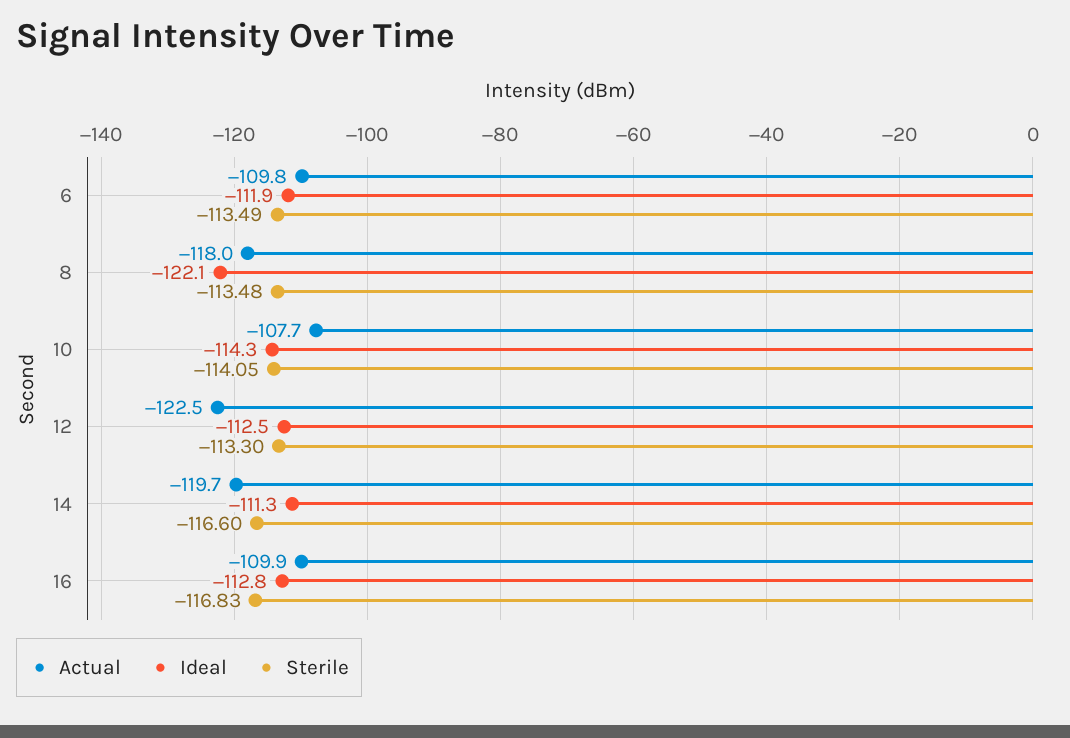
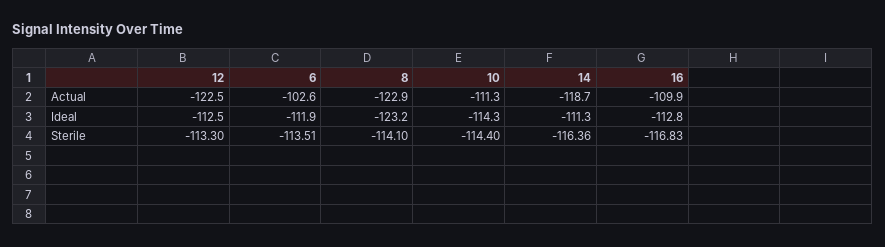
Actual, 6: -109.8 -> -102.6
Sterile, 6: -113.49 -> -113.51
Actual, 8: -118 -> -122.9
Ideal, 8: -122.1 -> -123.2
Sterile, 8: -113.48 -> -114.1
Actual, 10: -107.7 -> -111.3
Sterile, 10: -114.05 -> -114.4
Actual, 14: -119.7 -> -118.7
Sterile, 14: -116.6 -> -116.36

